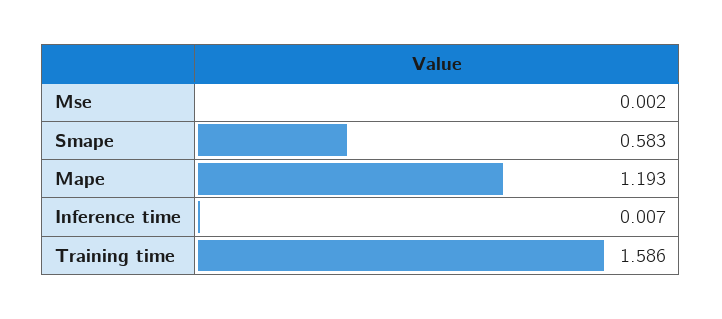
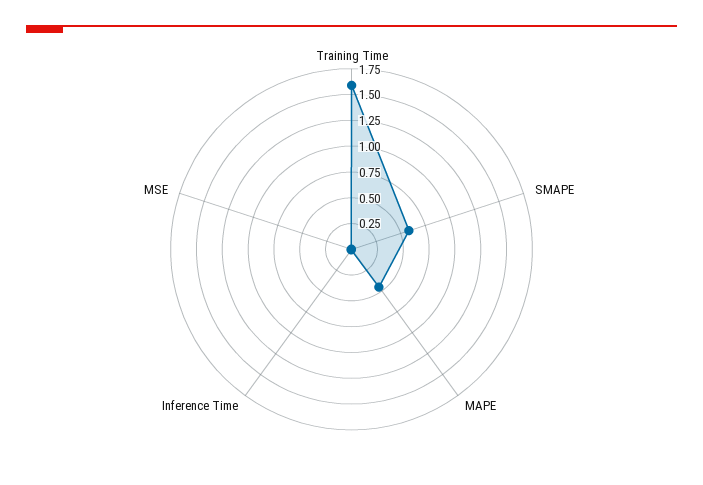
Mape: 1.193 -> 0.5

